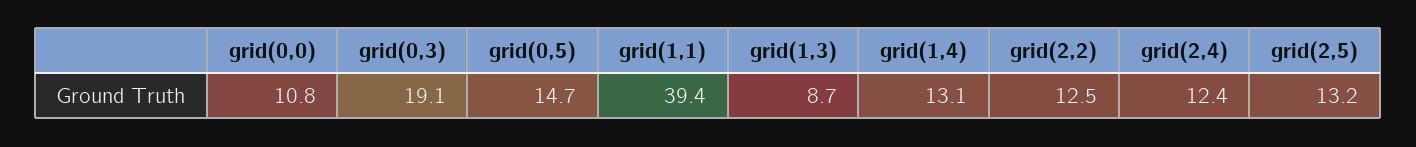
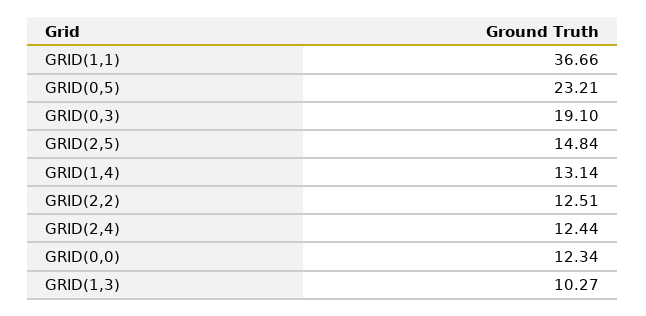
grid(0,0): 10.8 -> 12.34
grid(0,5): 14.7 -> 23.21
grid(1,1): 39.4 -> 36.66
grid(1,3): 8.7 -> 10.27
grid(2,5): 13.2 -> 14.84

